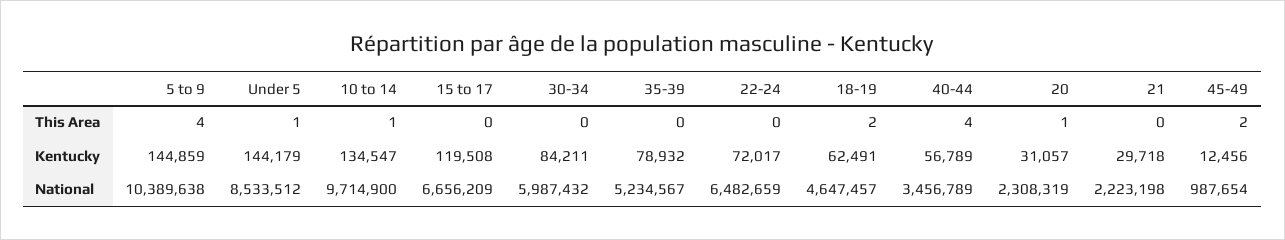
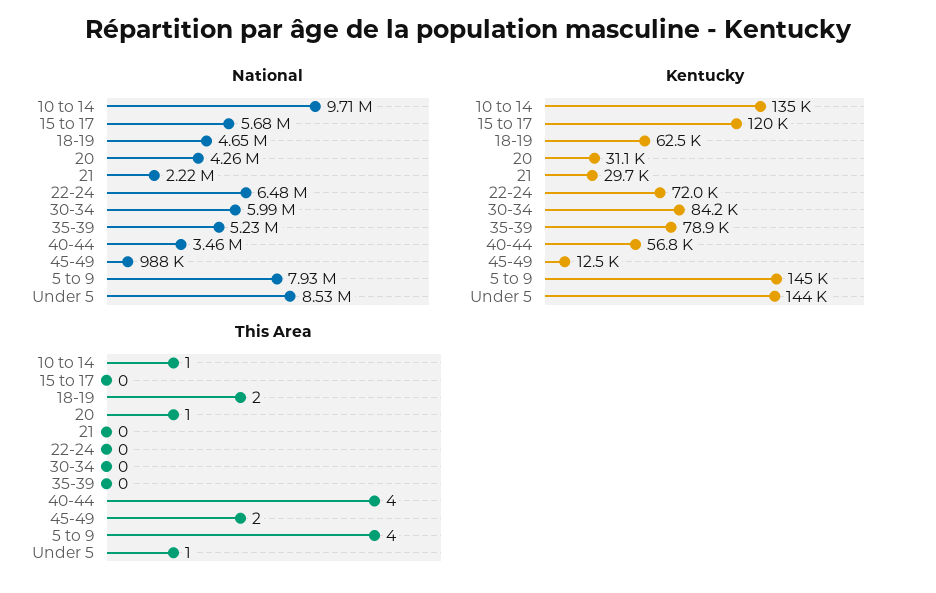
National, 5 to 9: 10389638 -> 7930000
National, 15 to 17: 6656209 -> 5680000
National, 20: 2308319 -> 4260000

